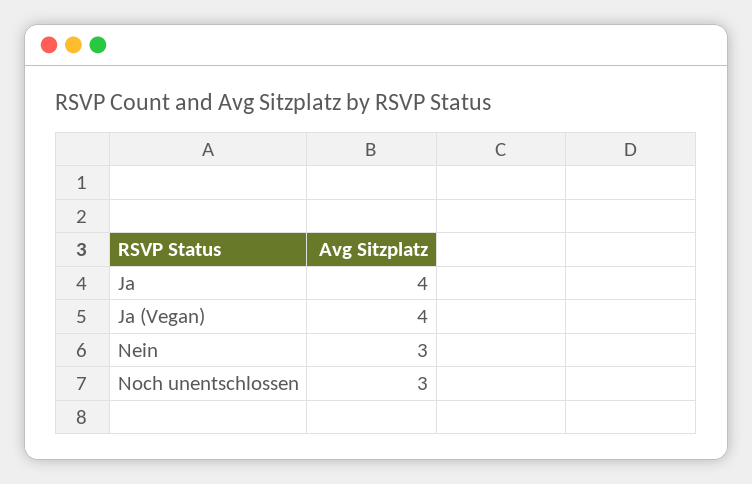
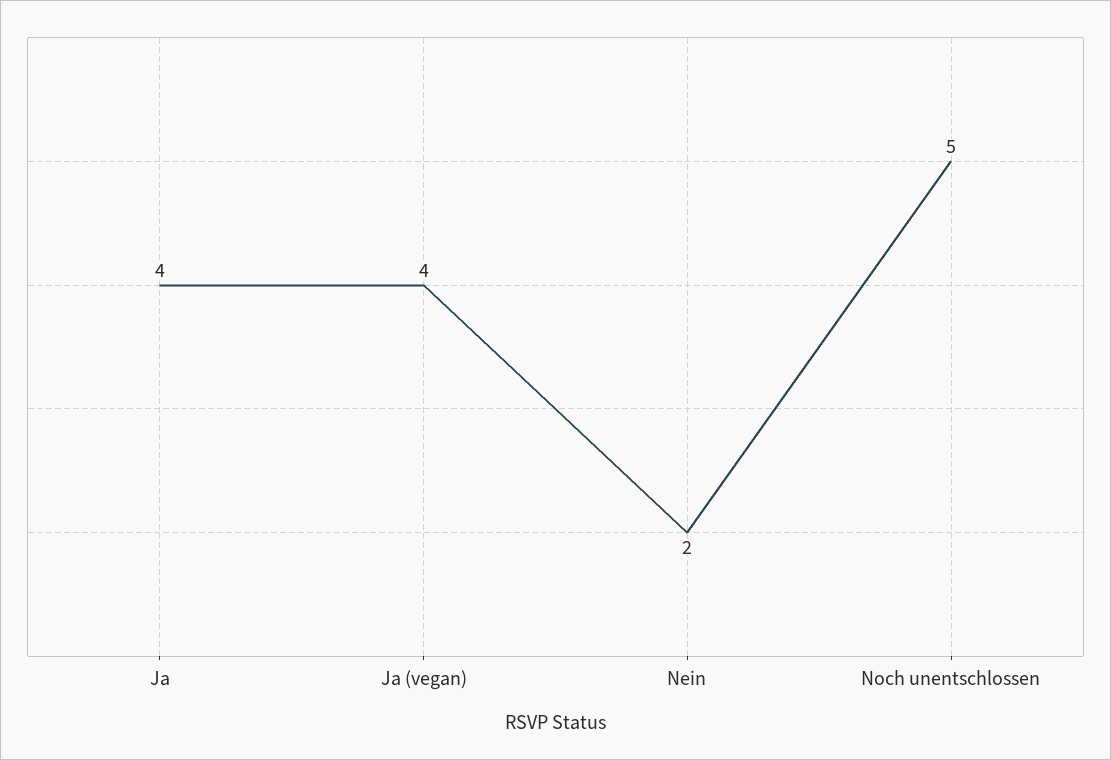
Nein: 3 -> 2
Noch unentschlossen: 3 -> 5

